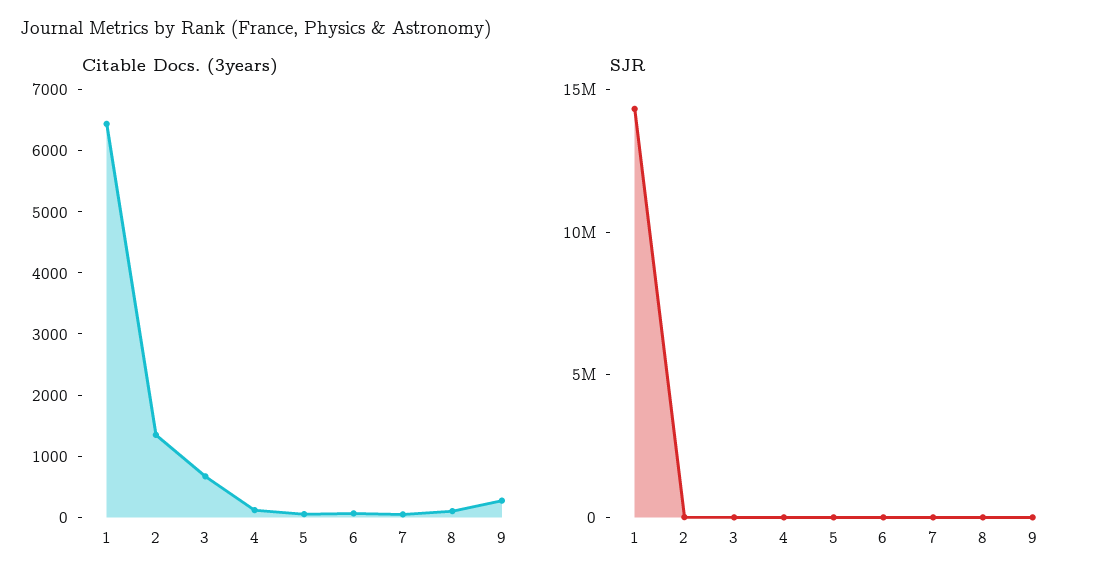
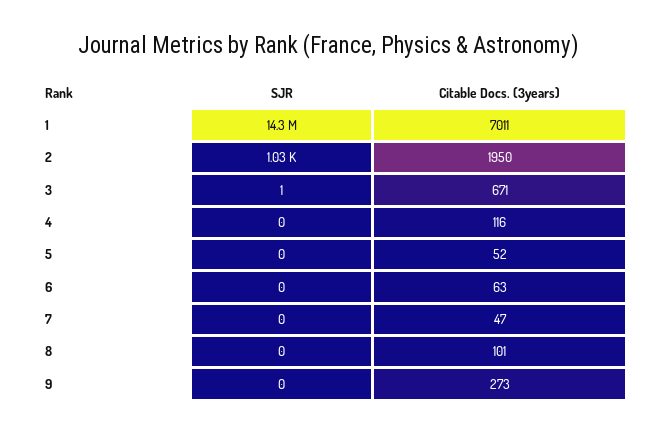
Citable Docs. (3years), 1: 6400 -> 7011
Citable Docs. (3years), 2: 1400 -> 1950

